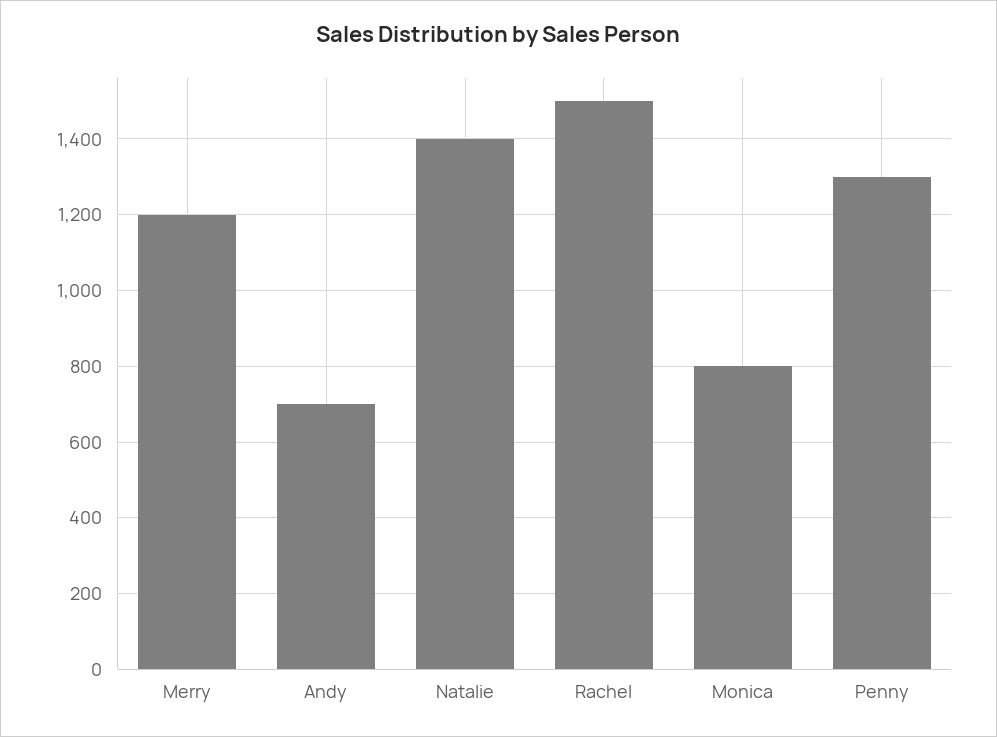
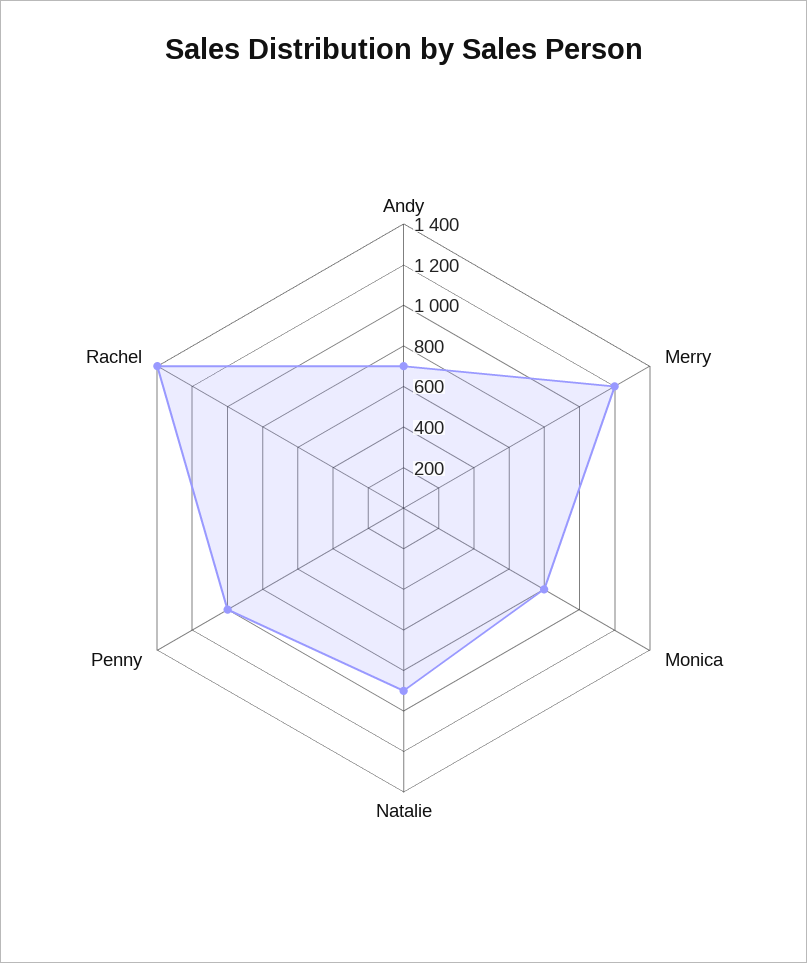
Natalie: 1400 -> 900
Rachel: 1500 -> 1400
Penny: 1300 -> 1000

